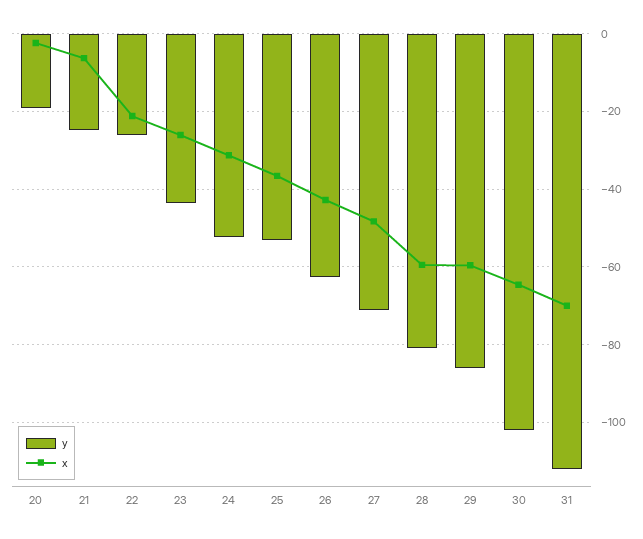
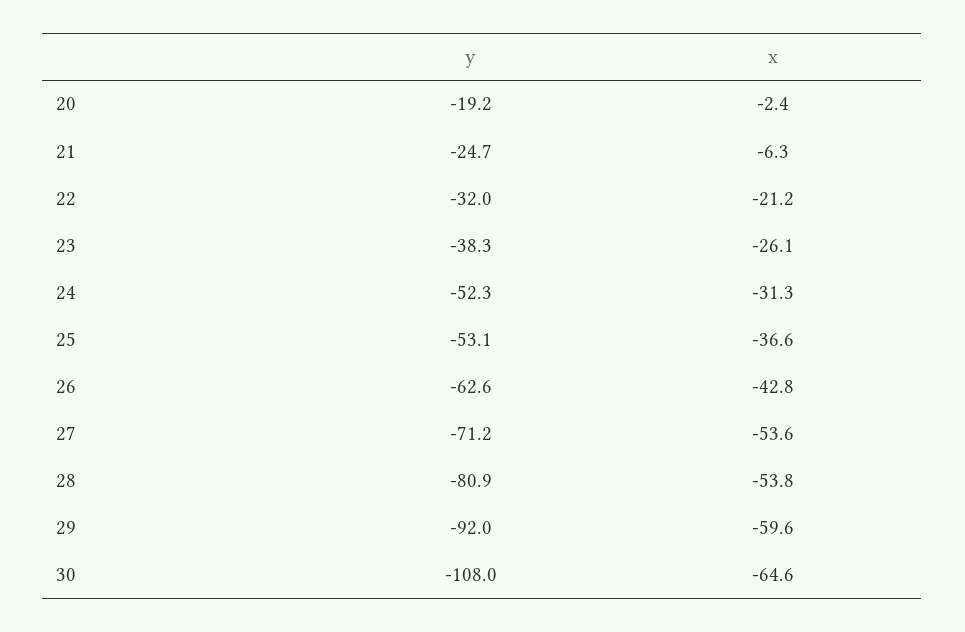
y, 22: -26 -> -32
y, 23: -44 -> -38.3
x, 27: -48 -> -53.6
x, 28: -60 -> -53.8
y, 29: -86 -> -92
y, 30: -102 -> -108
y, 31: -112 -> none
x, 31: -70 -> none

